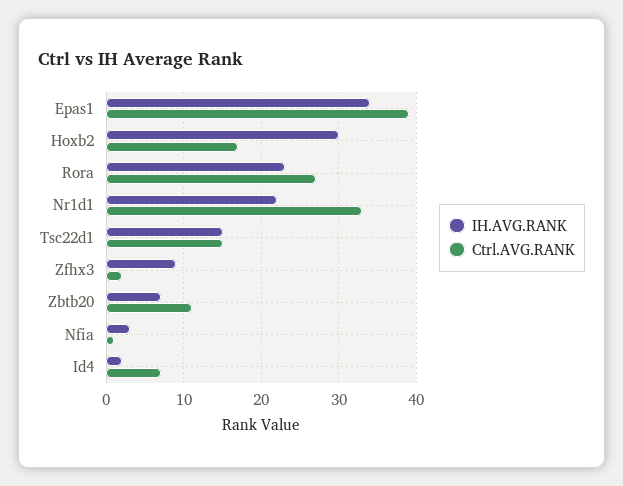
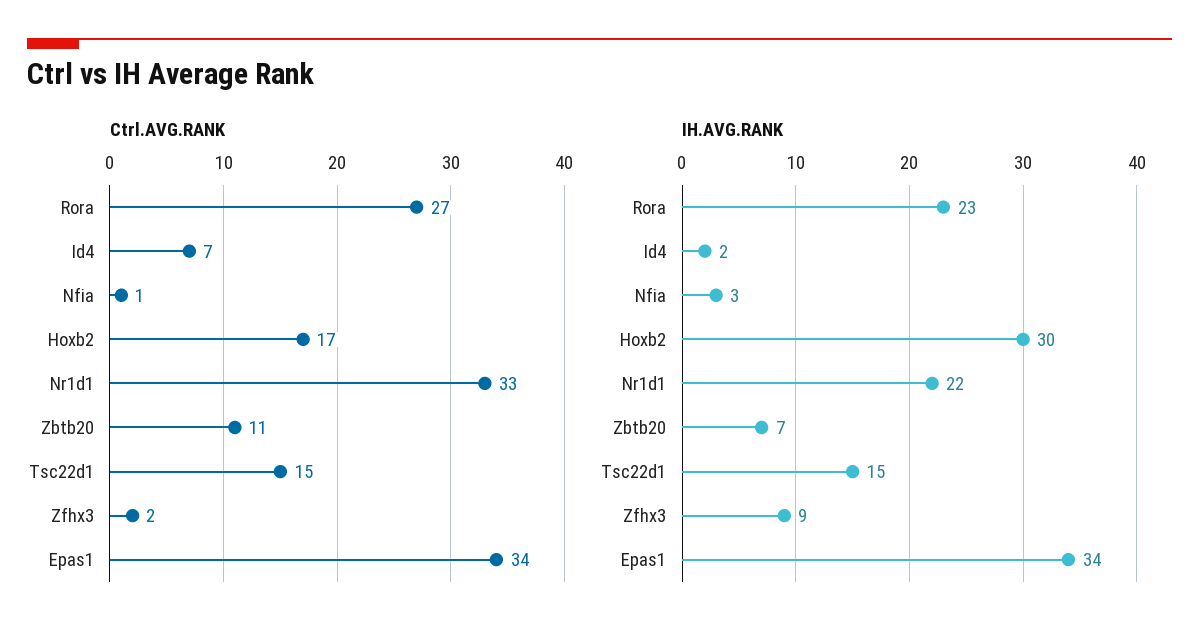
Ctrl.AVG.RANK, Epas1: 39 -> 34

